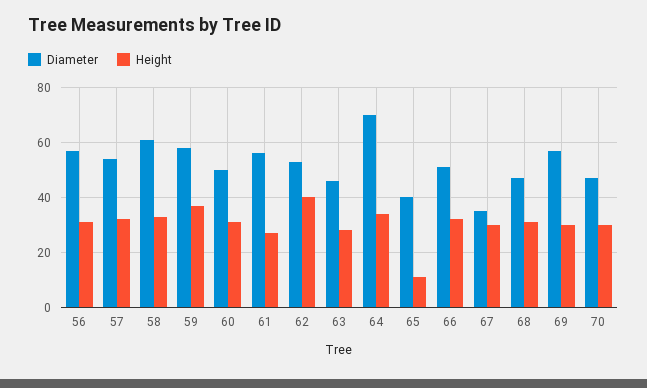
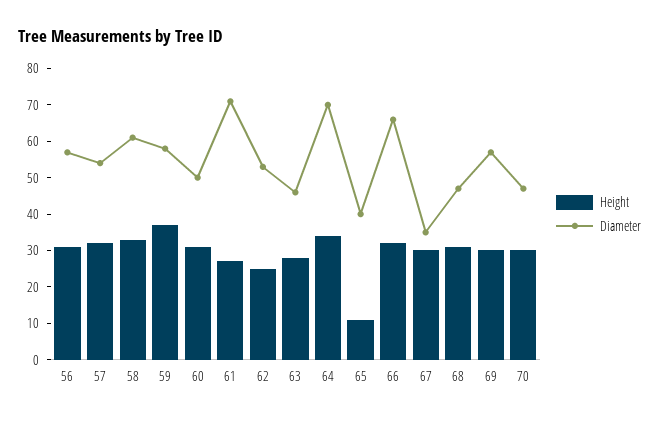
Diameter, 61: 55 -> 70
Height, 62: 40 -> 25
Diameter, 66: 50 -> 65

